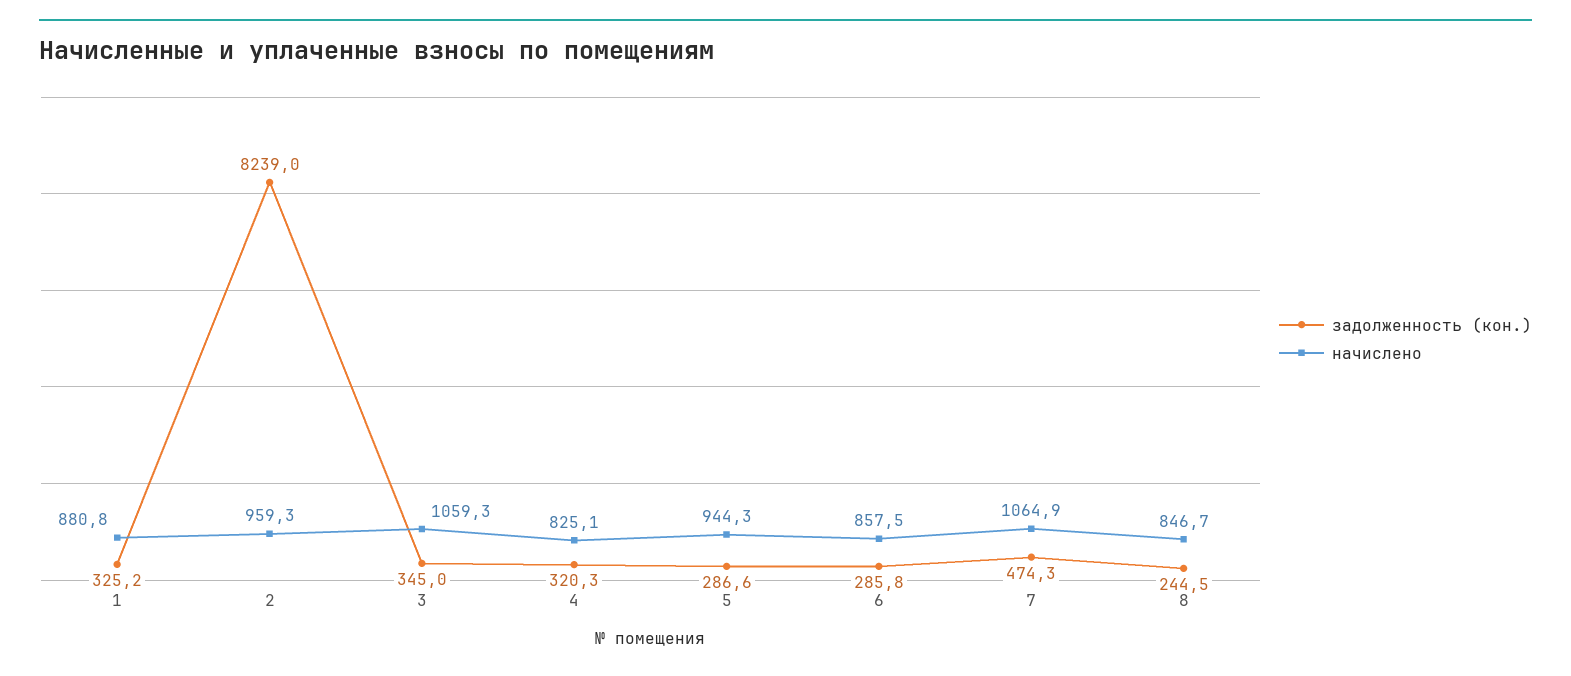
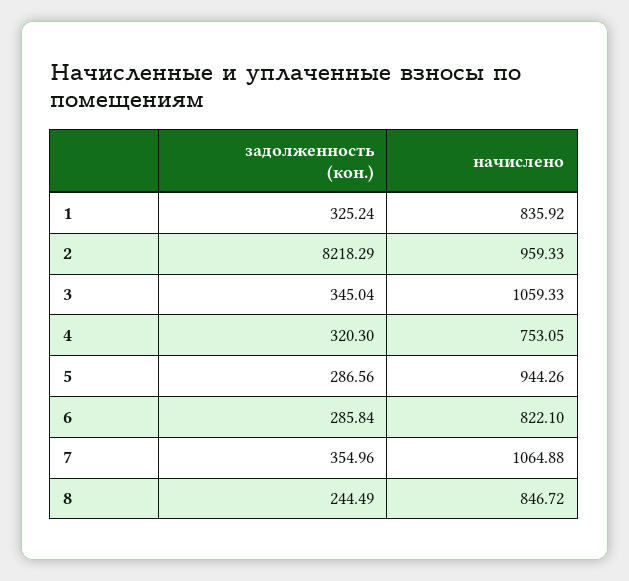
начислено, 1: 880.8 -> 835.92
задолженность (кон.), 2: 8239 -> 8218.29
начислено, 4: 825.1 -> 753.05
начислено, 6: 857.5 -> 822.1
задолженность (кон.), 7: 474.3 -> 354.96

